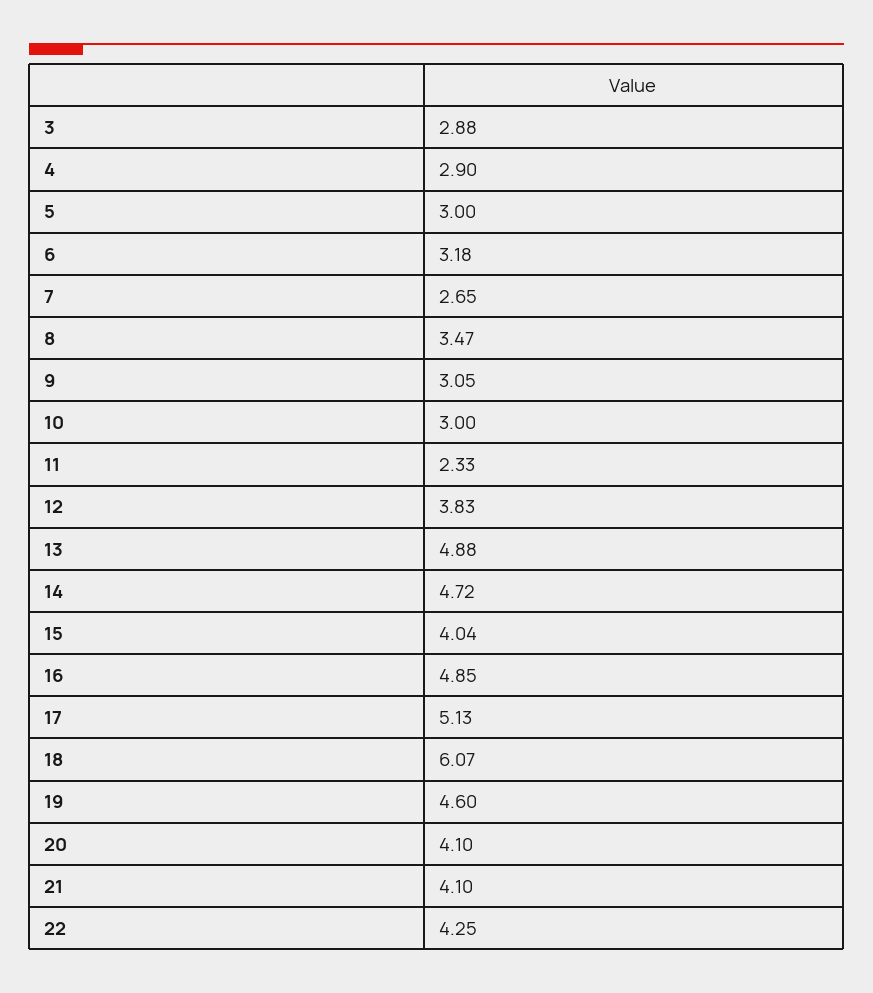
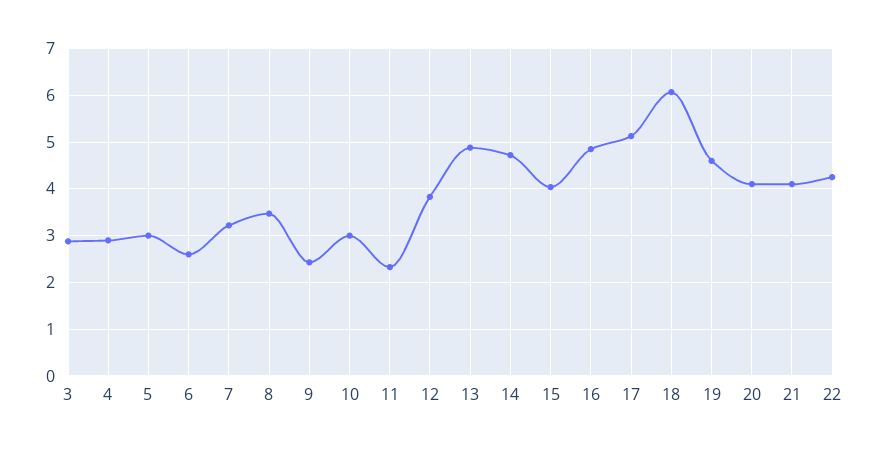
6: 3.18 -> 2.6
7: 2.65 -> 3.2
9: 3.05 -> 2.4

